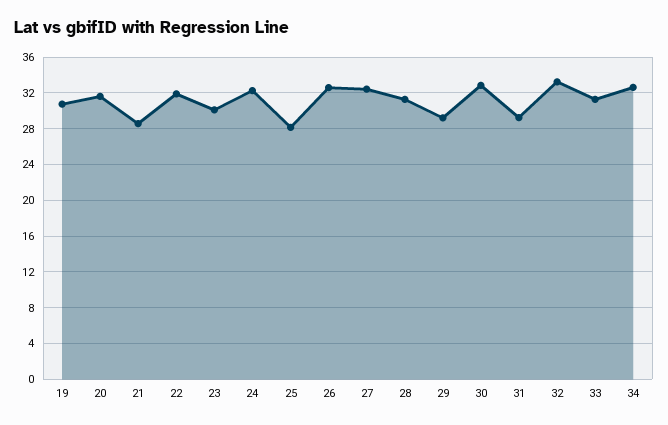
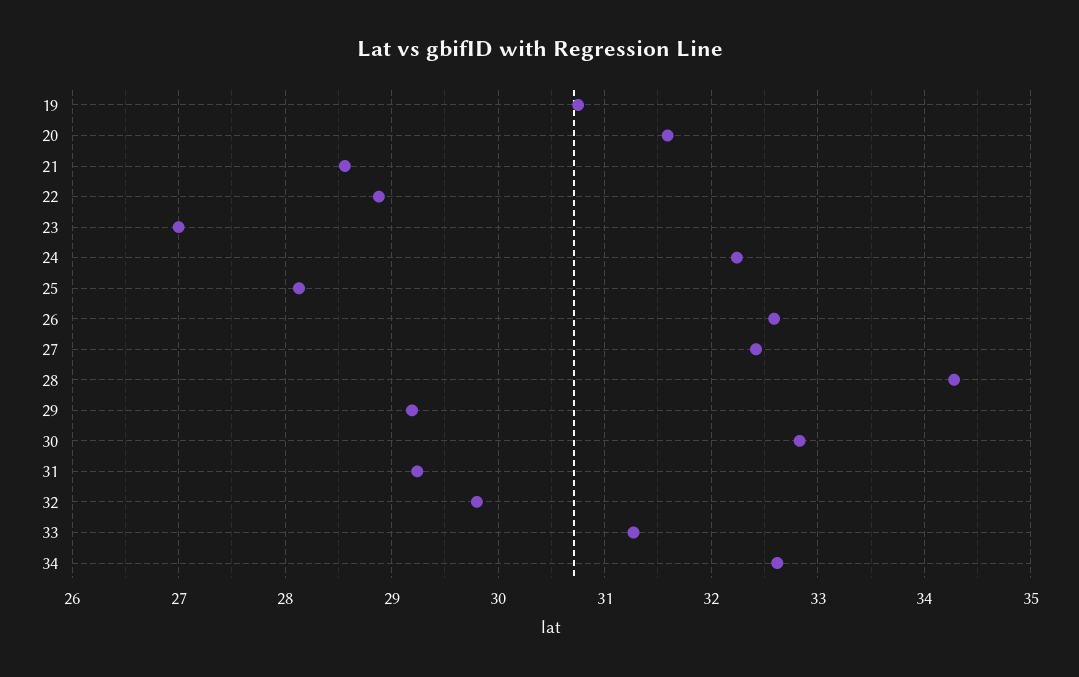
22: 32 -> 28.9
23: 30 -> 27
28: 31 -> 34.3
32: 33 -> 29.8

